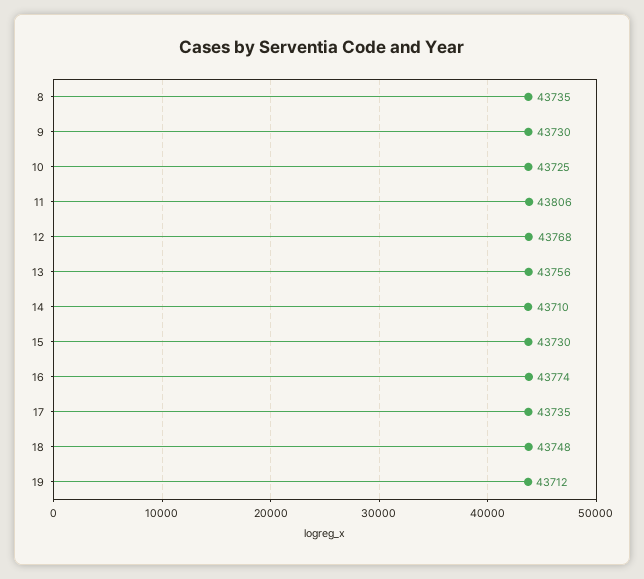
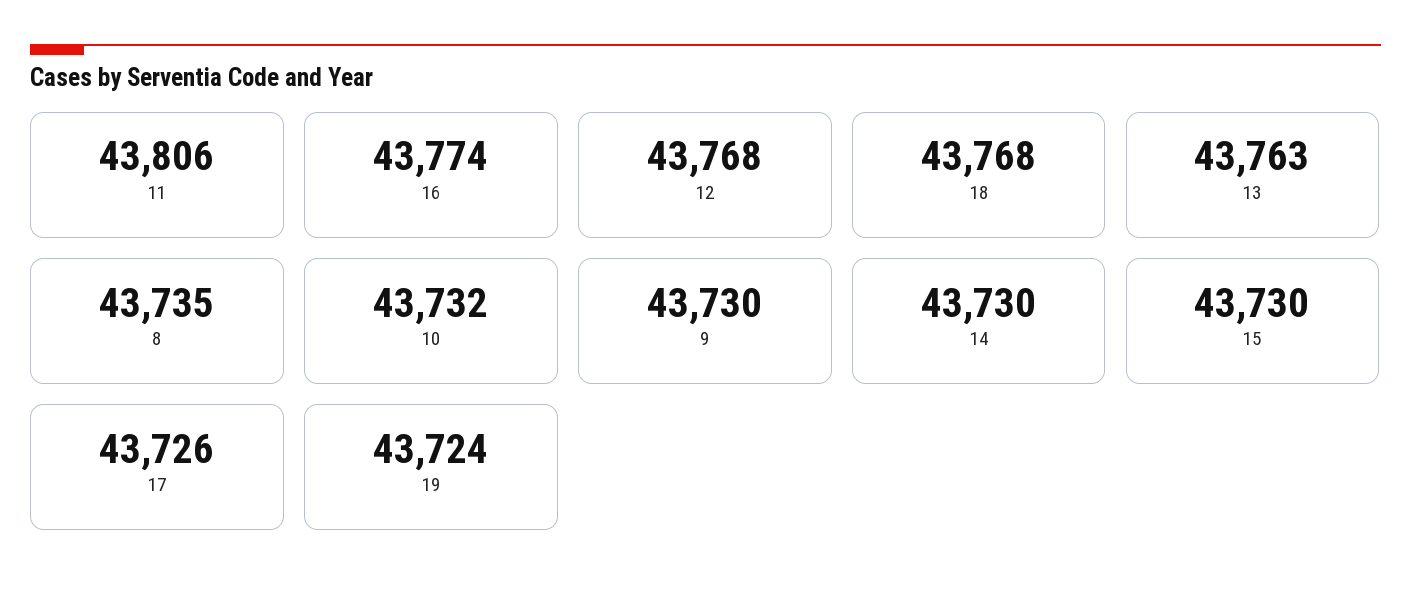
10: 43725 -> 43732
13: 43756 -> 43763
14: 43710 -> 43730
17: 43735 -> 43726
18: 43748 -> 43768
19: 43712 -> 43724

